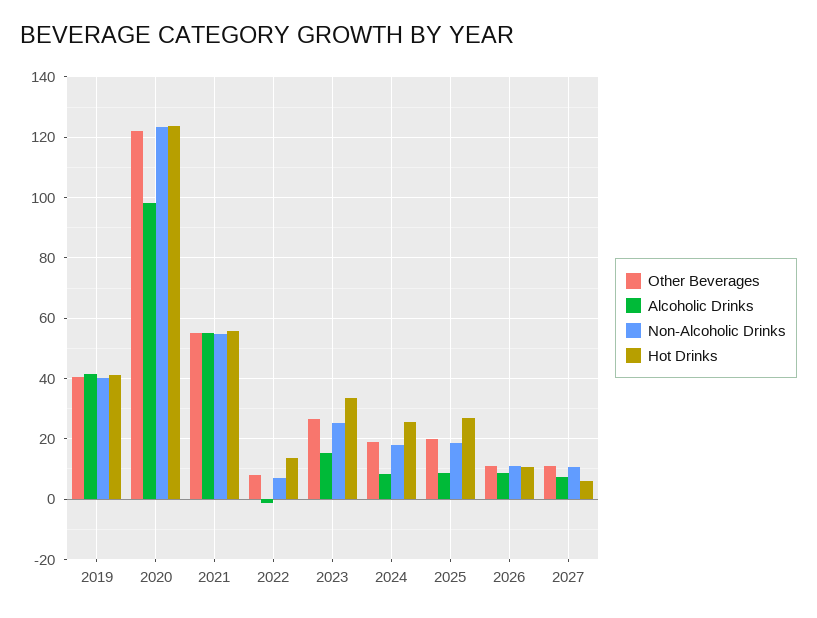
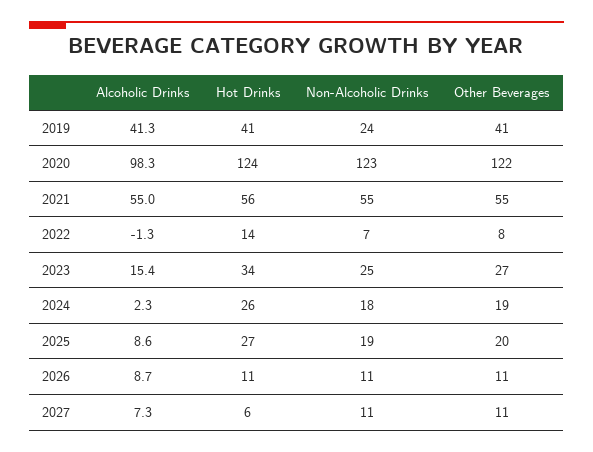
Non-Alcoholic Drinks, 2019: 40 -> 24
Alcoholic Drinks, 2024: 8 -> 2.3

